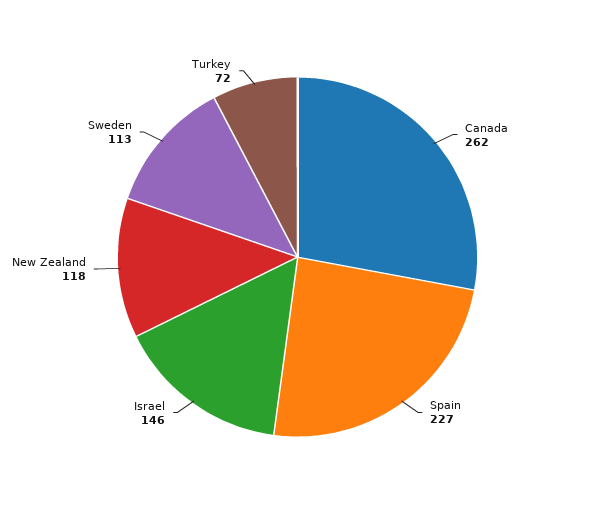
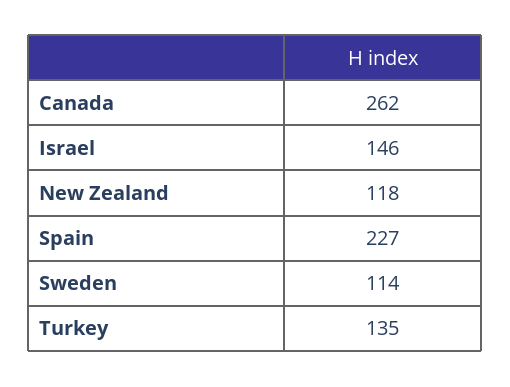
Sweden: 113 -> 114
Turkey: 72 -> 135

